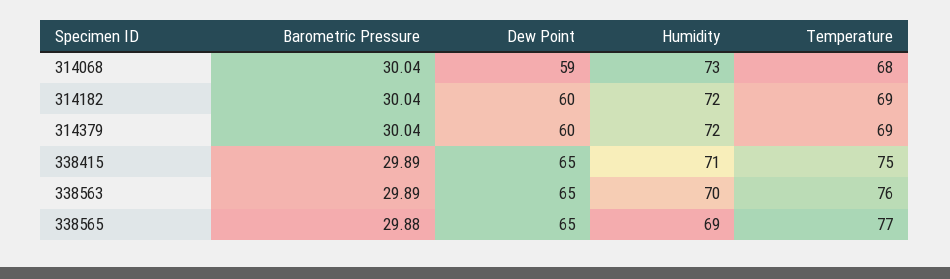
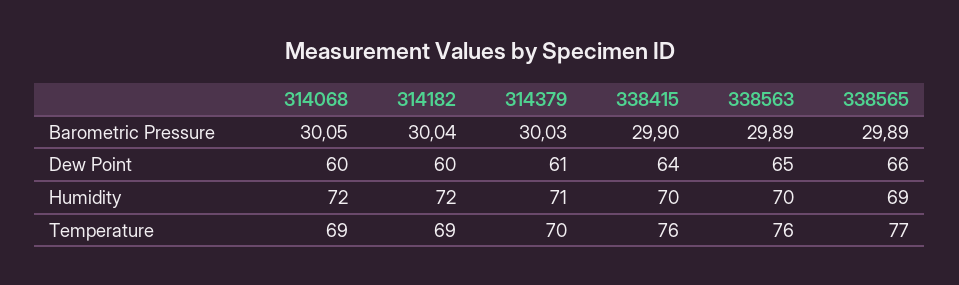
Barometric Pressure, 314068: 30.04 -> 30.05
Dew Point, 314068: 59 -> 60
Humidity, 314068: 73 -> 72
Temperature, 314068: 68 -> 69
Barometric Pressure, 314379: 30.04 -> 30.03
Dew Point, 314379: 60 -> 61
Humidity, 314379: 72 -> 71
Temperature, 314379: 69 -> 70
Barometric Pressure, 338415: 29.89 -> 29.9
Dew Point, 338415: 65 -> 64
Humidity, 338415: 71 -> 70
Temperature, 338415: 75 -> 76
Barometric Pressure, 338565: 29.88 -> 29.89
Dew Point, 338565: 65 -> 66

